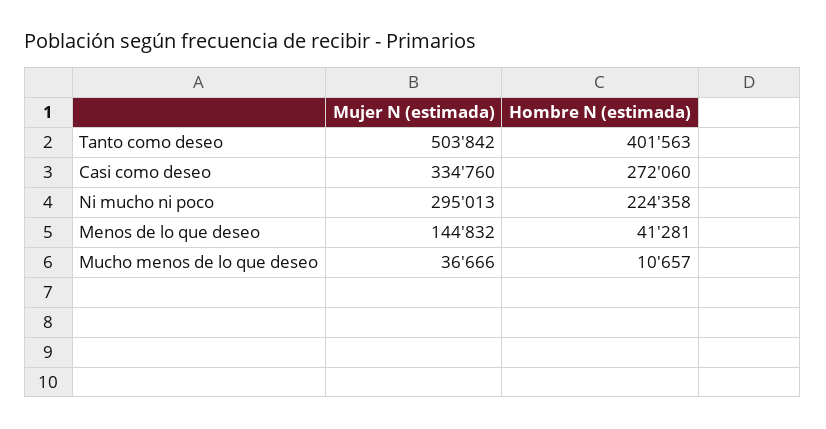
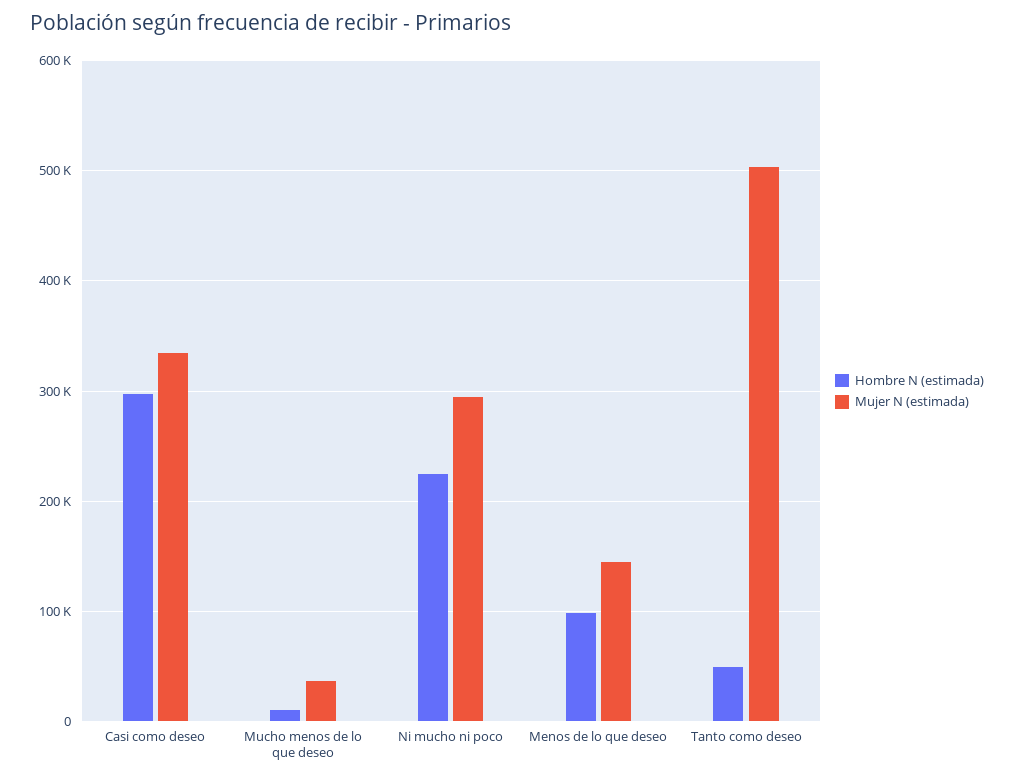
Hombre N (estimada), Tanto como deseo: 401563 -> 50000
Hombre N (estimada), Casi como deseo: 272060 -> 300000
Hombre N (estimada), Menos de lo que deseo: 41281 -> 100000

